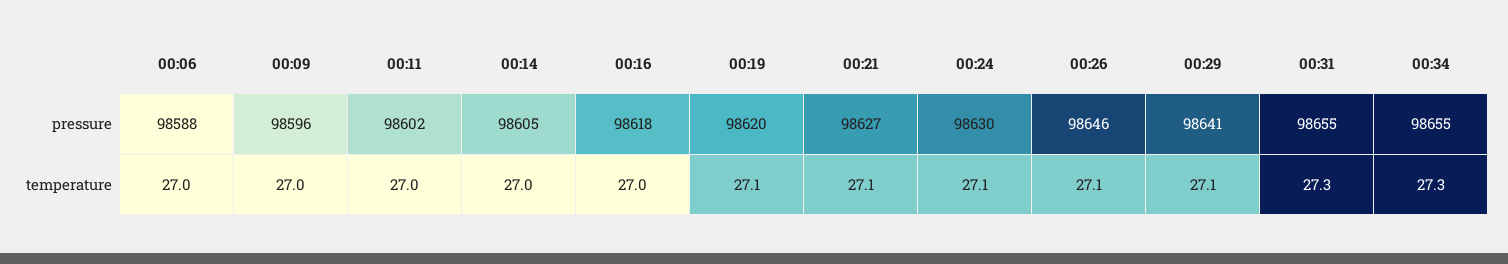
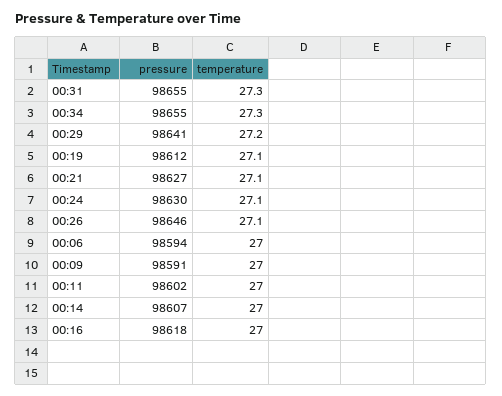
00:06, pressure: 98588 -> 98594
00:09, pressure: 98596 -> 98591
00:14, pressure: 98605 -> 98607
00:19, pressure: 98620 -> 98612
00:29, temperature: 27.1 -> 27.2

